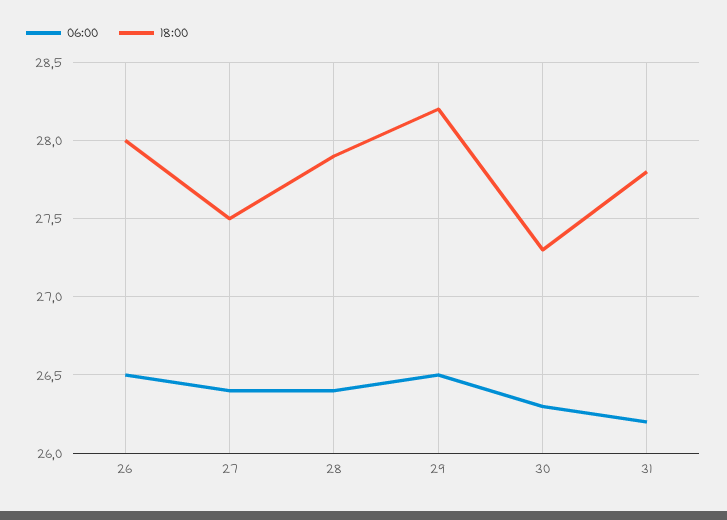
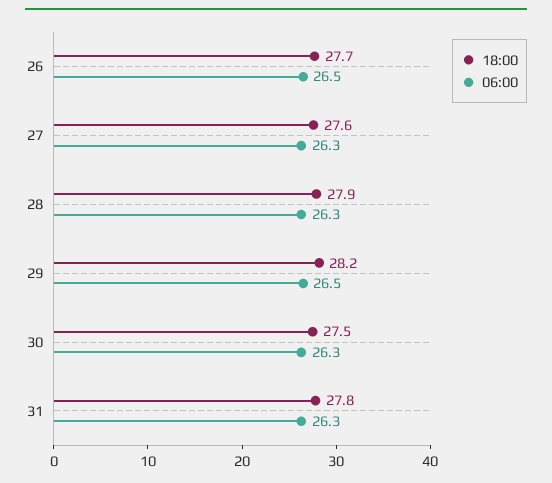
18:00, 26: 28 -> 27.7
06:00, 27: 26.4 -> 26.3
18:00, 27: 27.5 -> 27.6
06:00, 28: 26.4 -> 26.3
18:00, 30: 27.3 -> 27.5
06:00, 31: 26.2 -> 26.3

